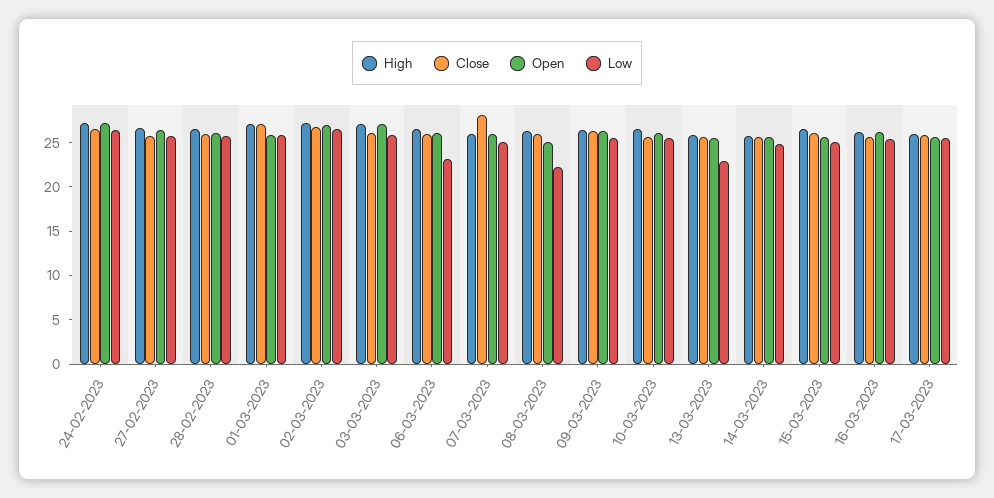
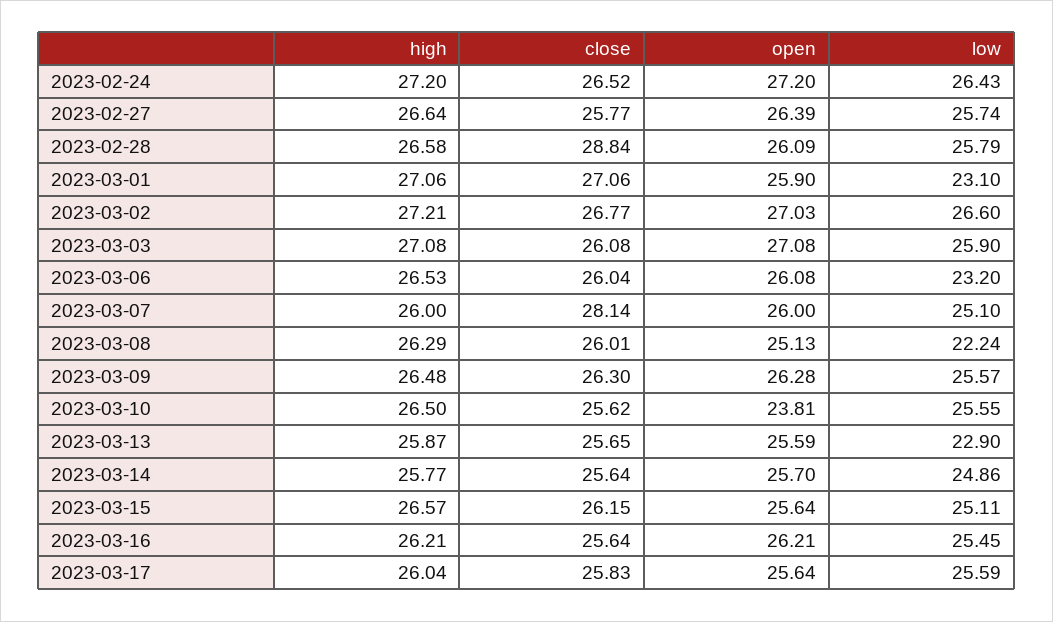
Close, 28-02-2023: 26 -> 28.84
Low, 01-03-2023: 26 -> 23.1
Open, 10-03-2023: 26 -> 23.81

